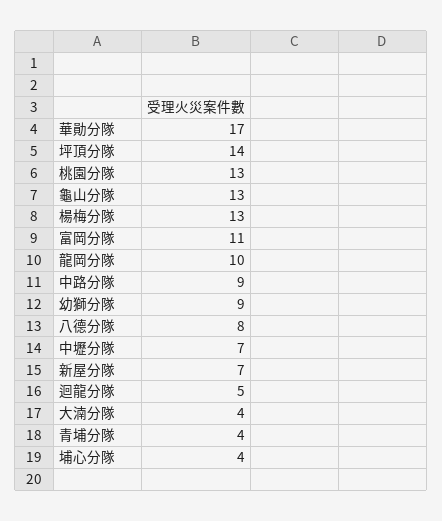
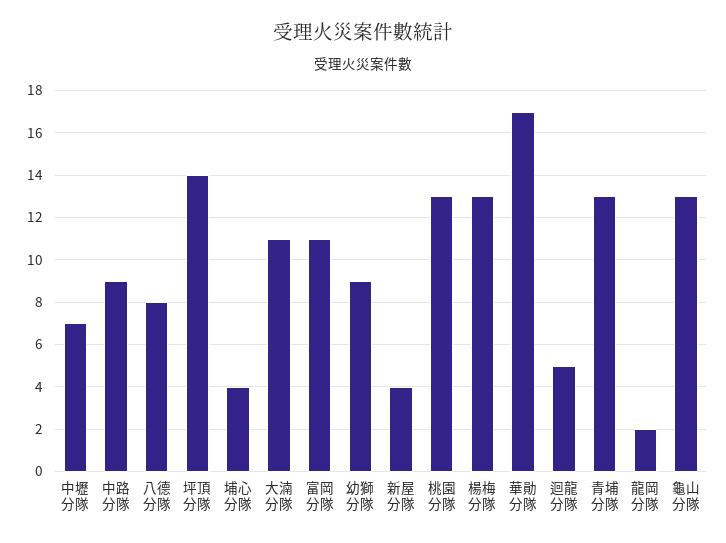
龍岡分隊: 10 -> 2
新屋分隊: 7 -> 4
大湳分隊: 4 -> 11
青埔分隊: 4 -> 13

